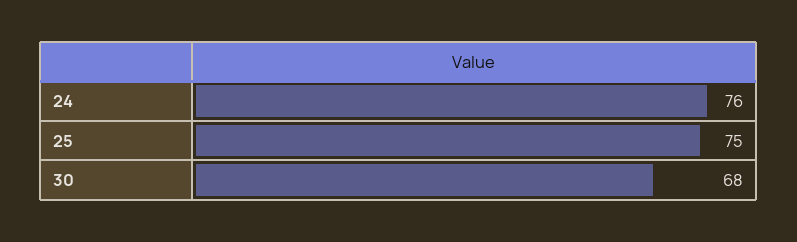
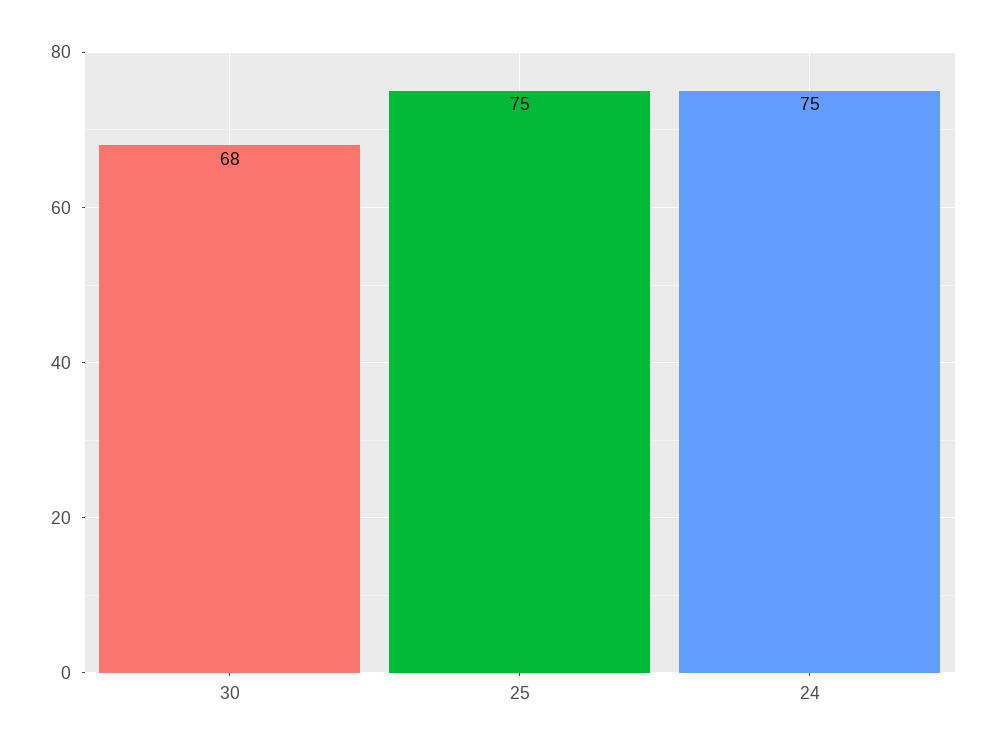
24: 76 -> 75

